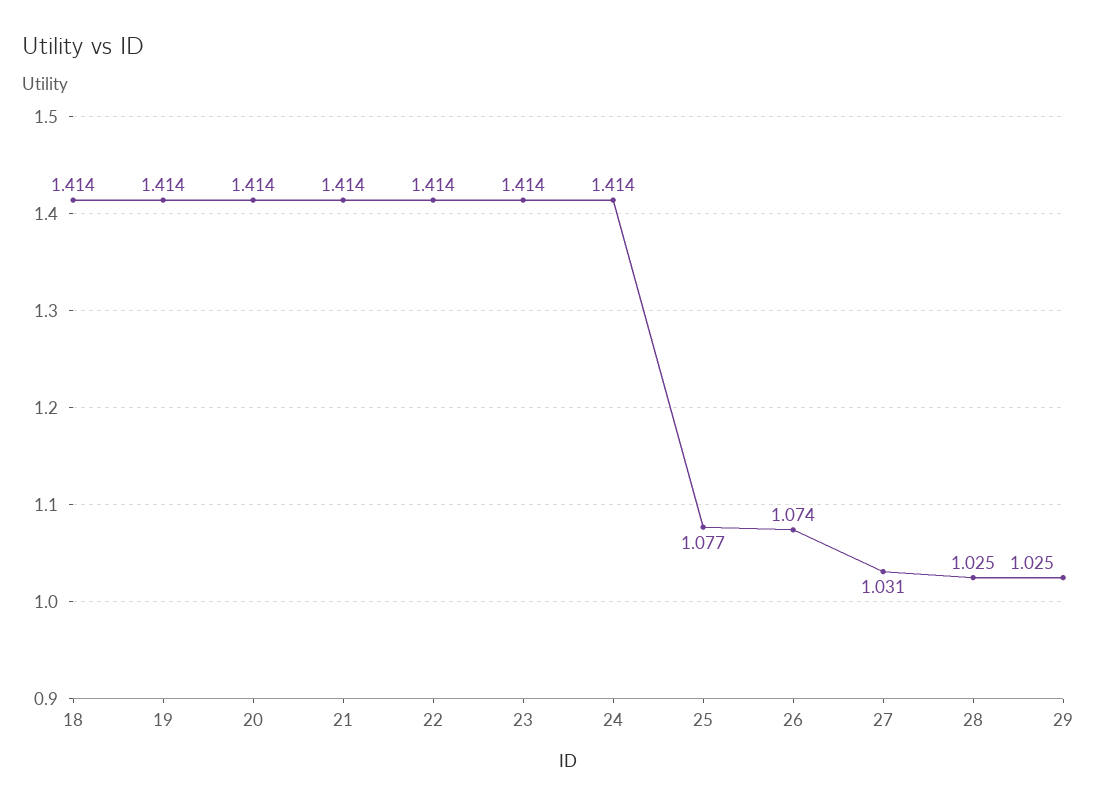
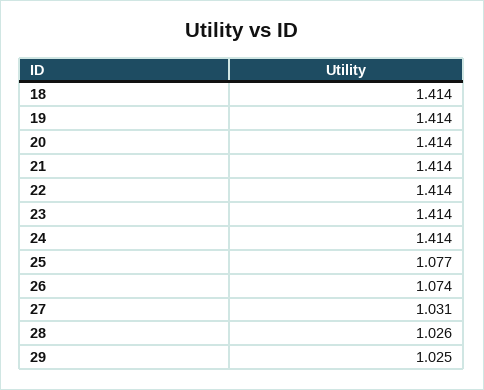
28: 1.025 -> 1.026

